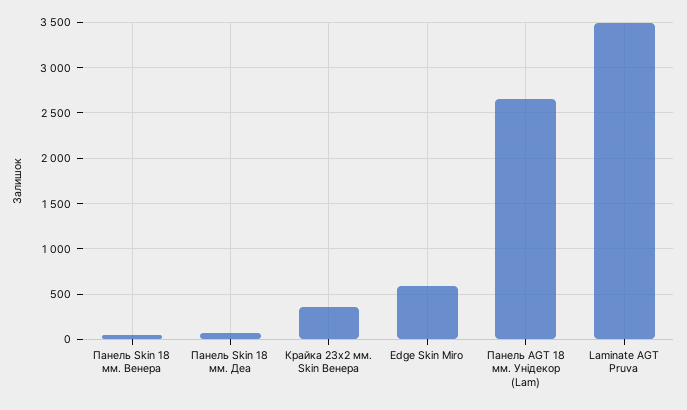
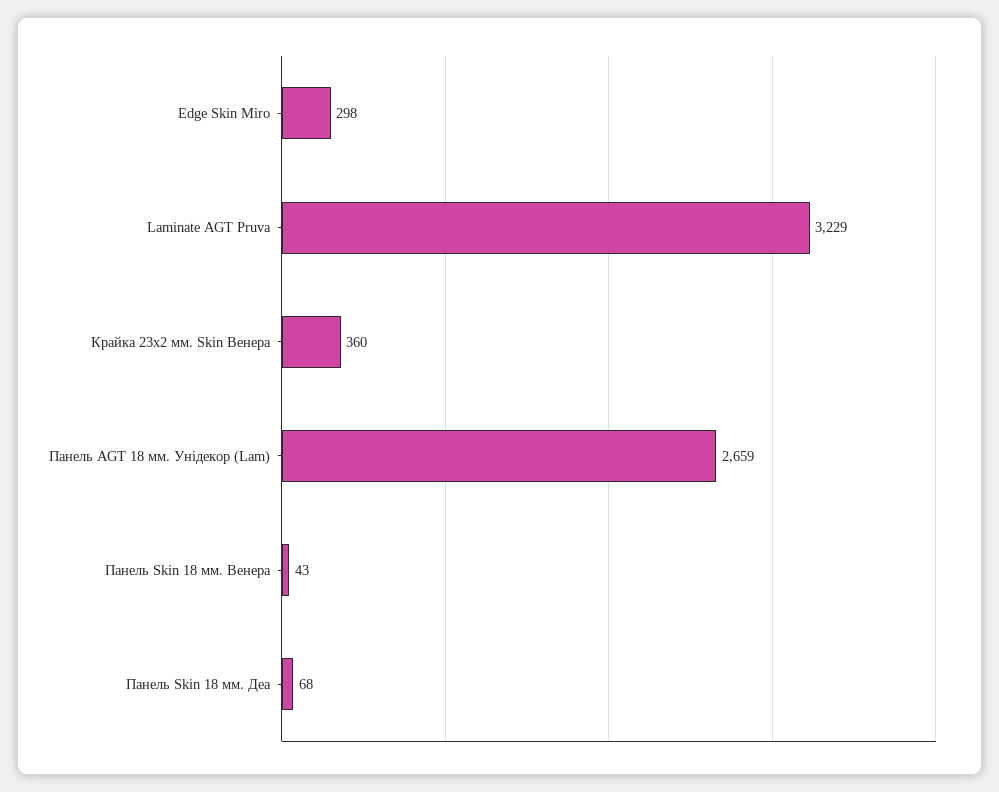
Edge Skin Miro: 600 -> 298
Laminate AGT Pruva: 3500 -> 3229

